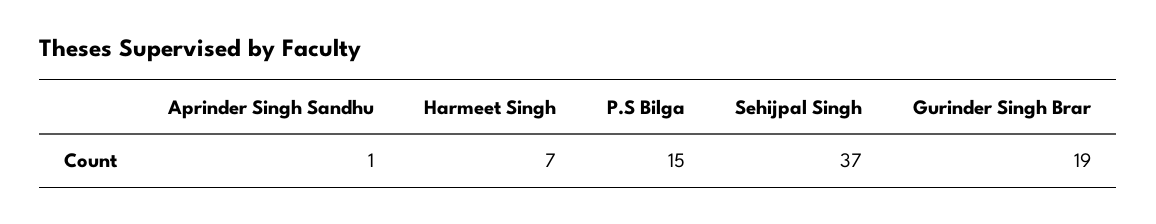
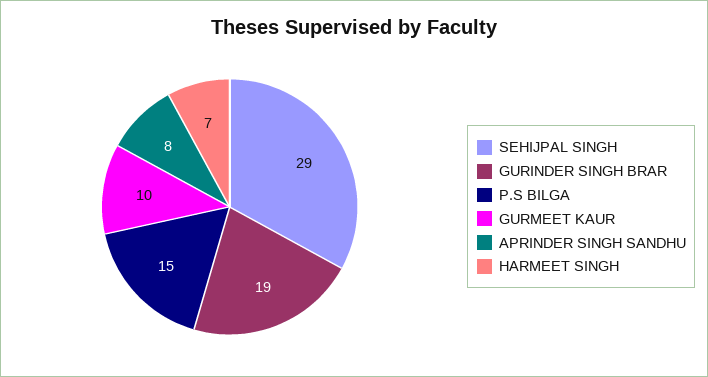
Aprinder Singh Sandhu: 1 -> 8
Sehijpal Singh: 37 -> 29
GURMEET KAUR: none -> 10

